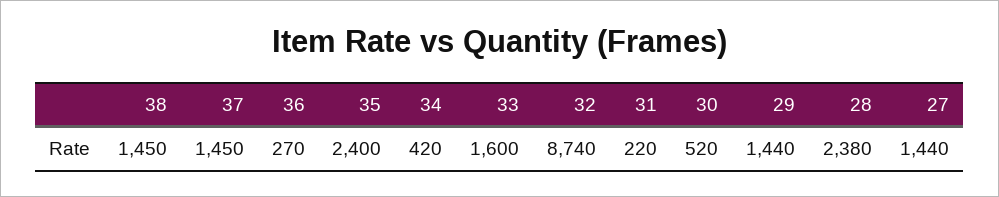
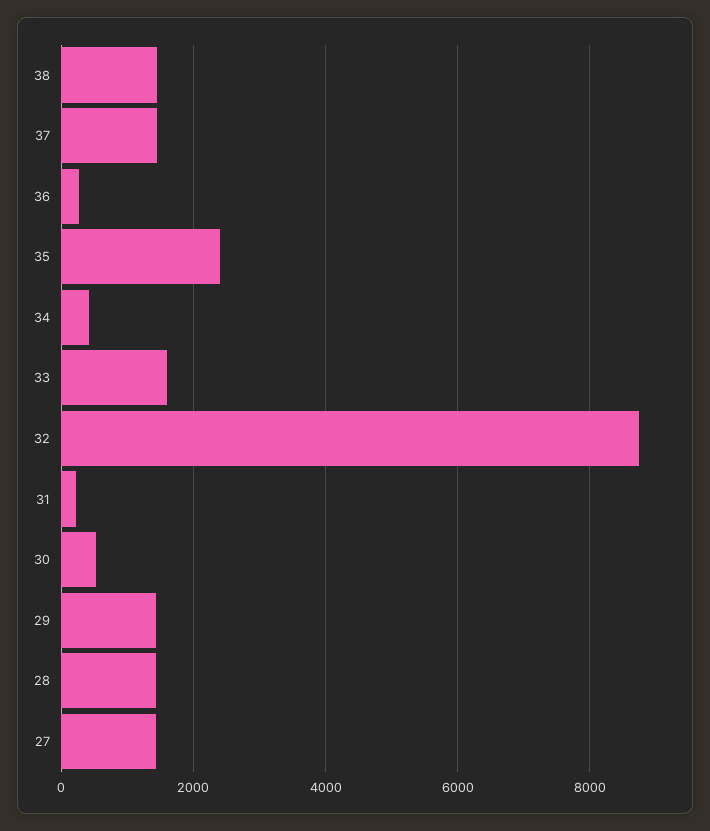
28: 2380 -> 1400

